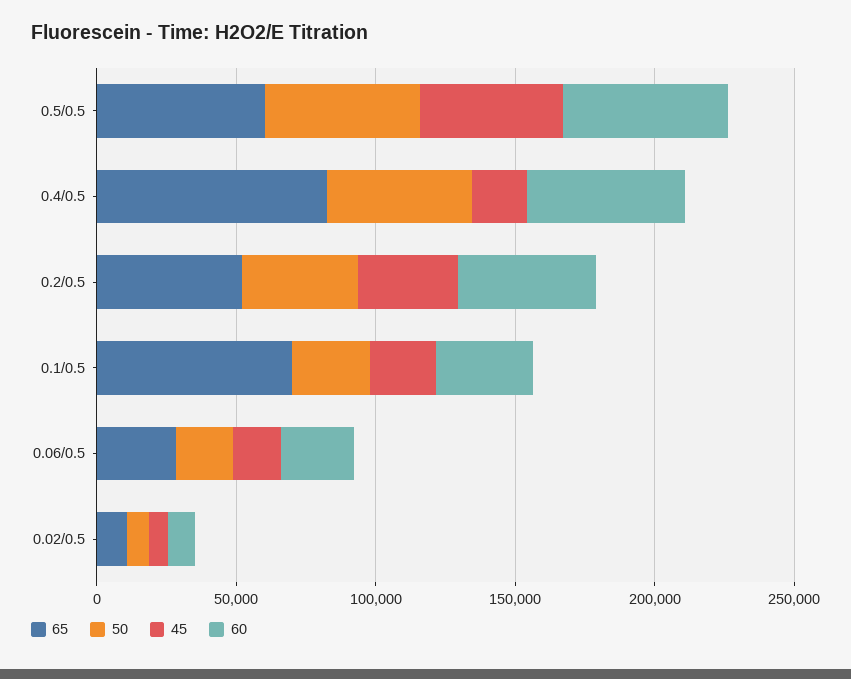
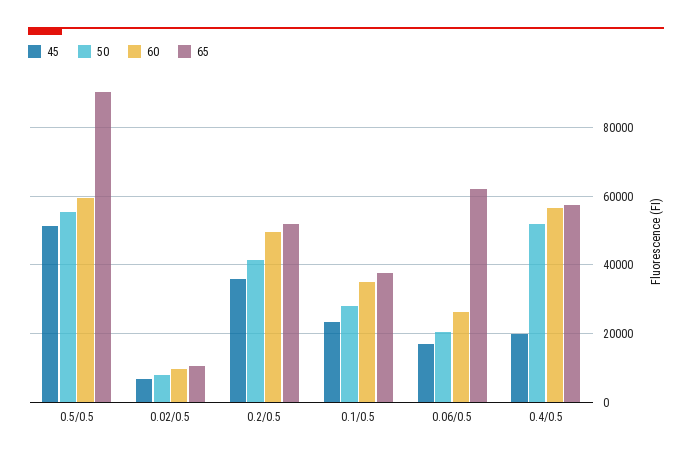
65, 0.5/0.5: 60000 -> 90000
65, 0.4/0.5: 80000 -> 58000
65, 0.1/0.5: 70000 -> 38000
65, 0.06/0.5: 30000 -> 62000

